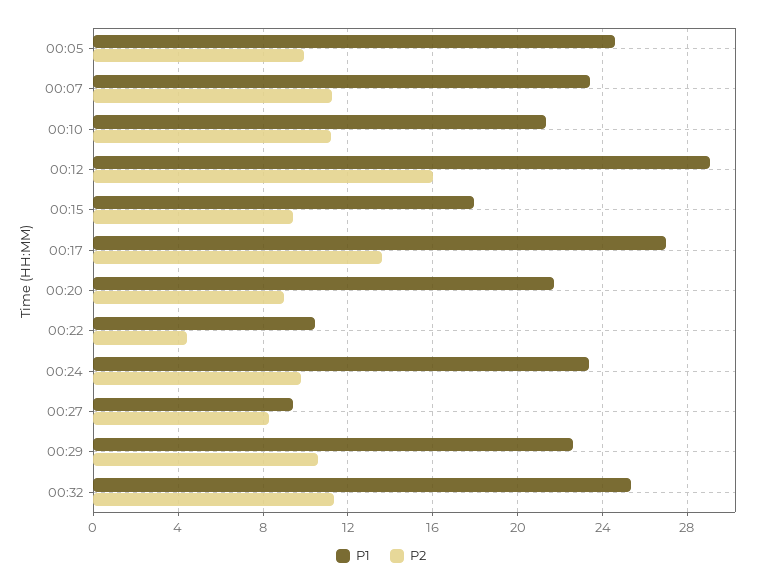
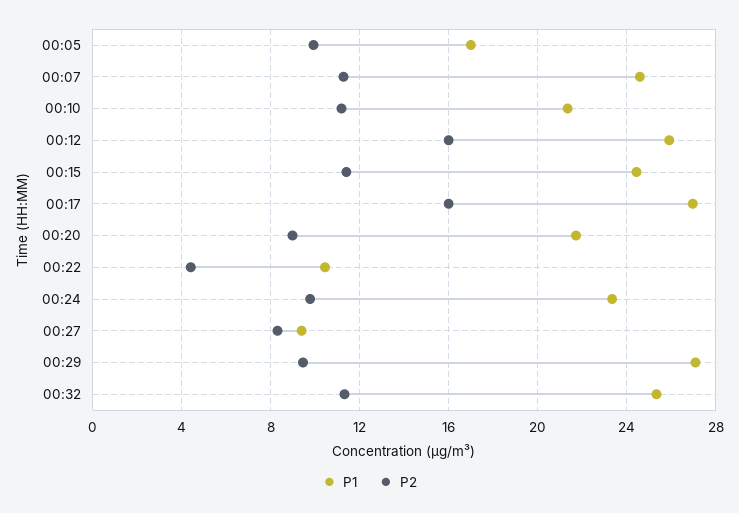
P1, 00:05: 24.5 -> 17
P1, 00:07: 23.5 -> 24.5
P1, 00:12: 29 -> 26
P1, 00:15: 18 -> 24.5
P2, 00:15: 9.5 -> 11.5
P2, 00:17: 13.5 -> 16
P1, 00:29: 22.5 -> 27
P2, 00:29: 10.5 -> 9.5

